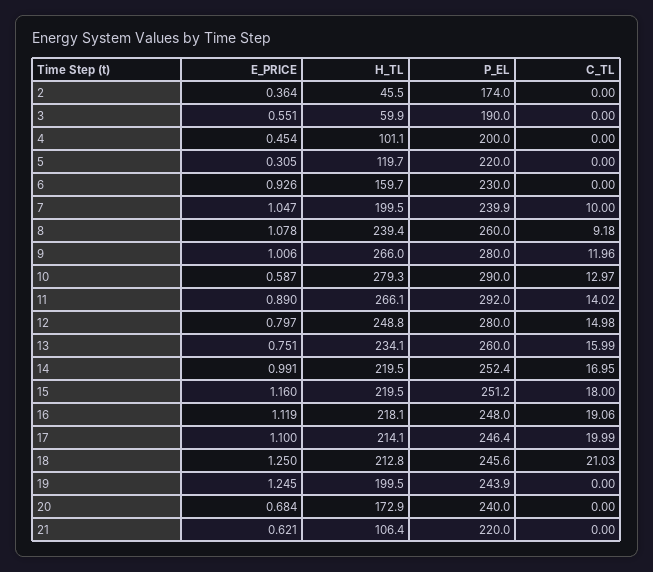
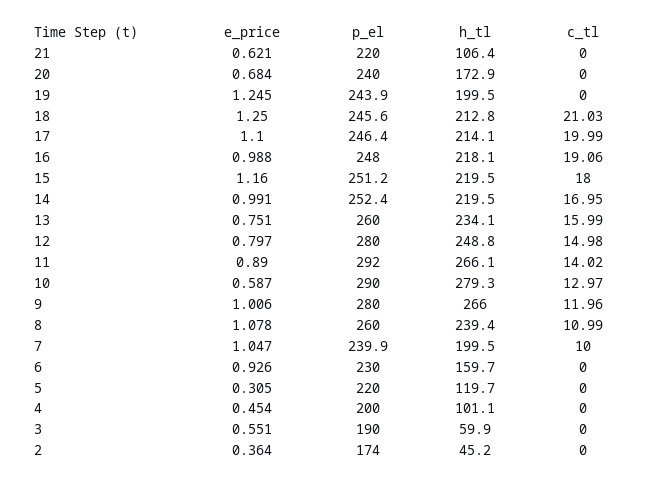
H_TL, 2: 45.5 -> 45.2
C_TL, 8: 9.18 -> 10.99
E_PRICE, 16: 1.119 -> 0.988

